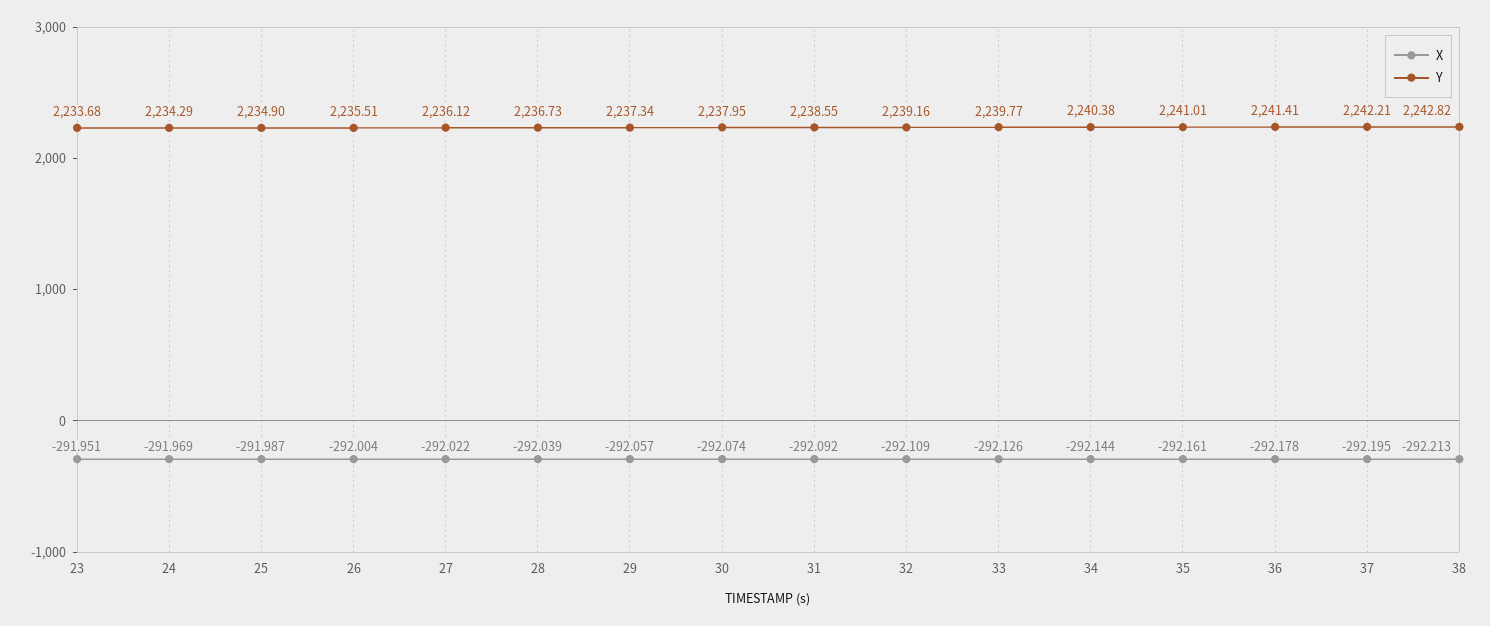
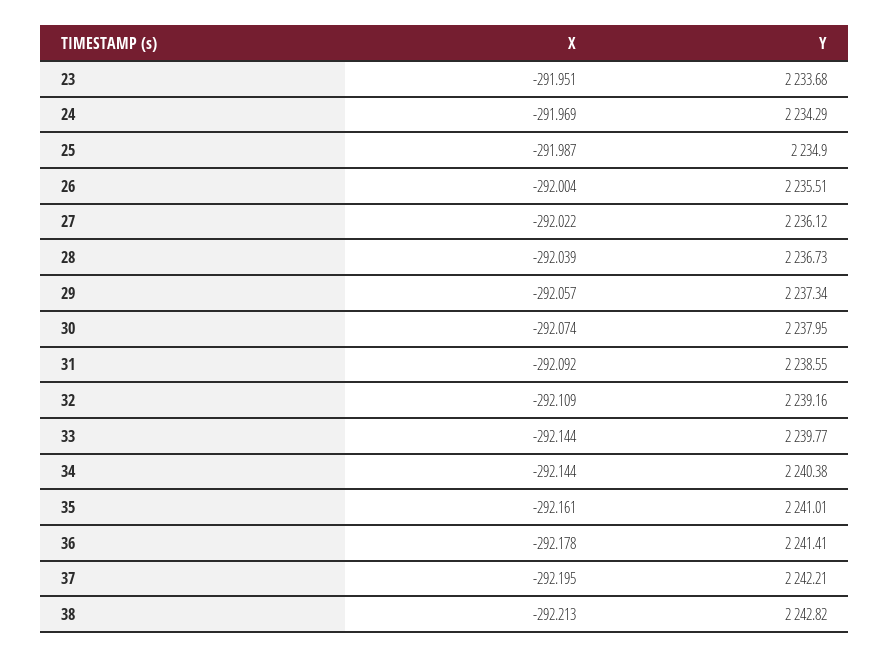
X, 33: -292.126 -> -292.144

